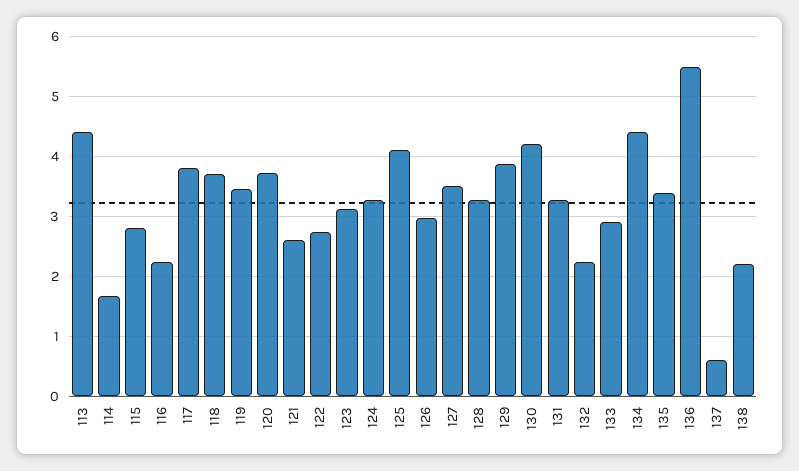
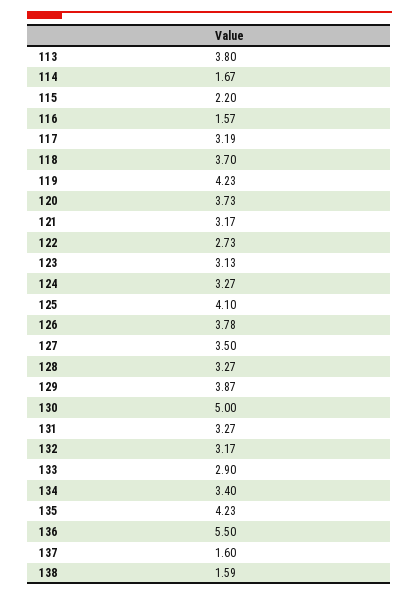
113: 4.4 -> 3.8
115: 2.8 -> 2.2
116: 2.2 -> 1.57
117: 3.8 -> 3.19
119: 3.4 -> 4.23
121: 2.6 -> 3.17
126: 3 -> 3.78
130: 4.2 -> 5
132: 2.2 -> 3.17
134: 4.4 -> 3.4
135: 3.4 -> 4.23
137: 0.6 -> 1.6
138: 2.2 -> 1.59

